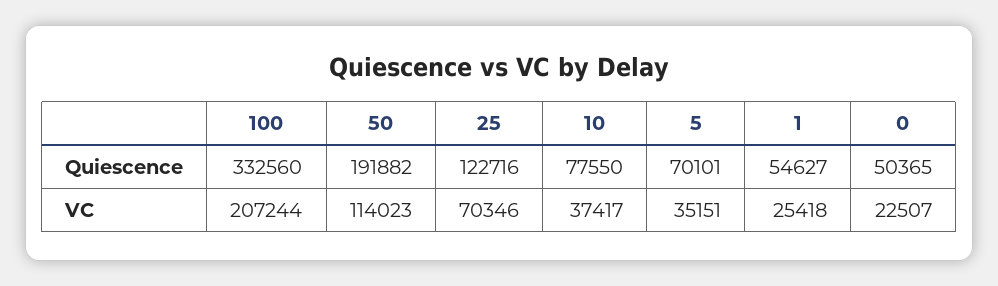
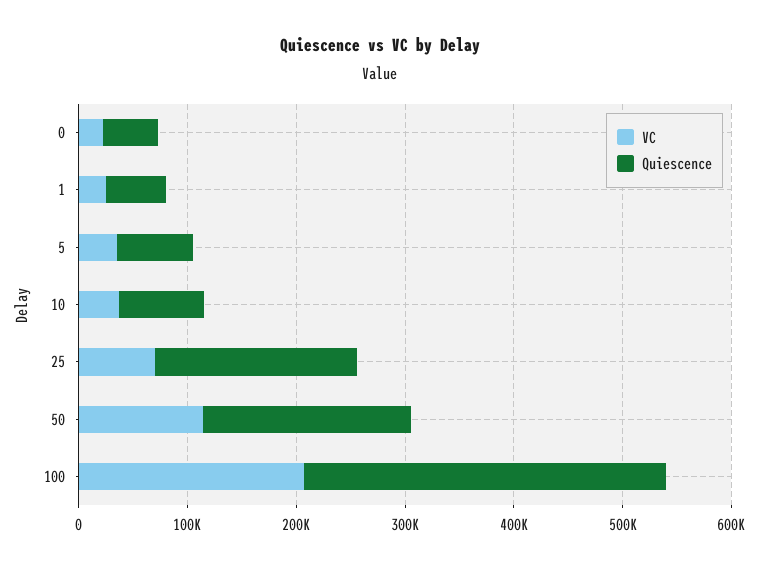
Quiescence, 25: 122716 -> 180000

